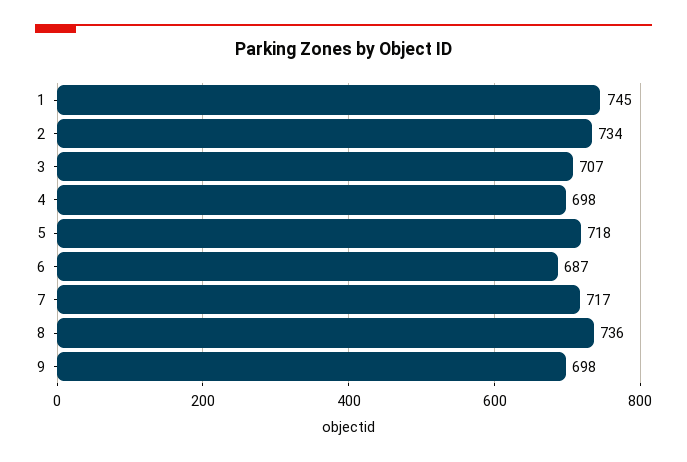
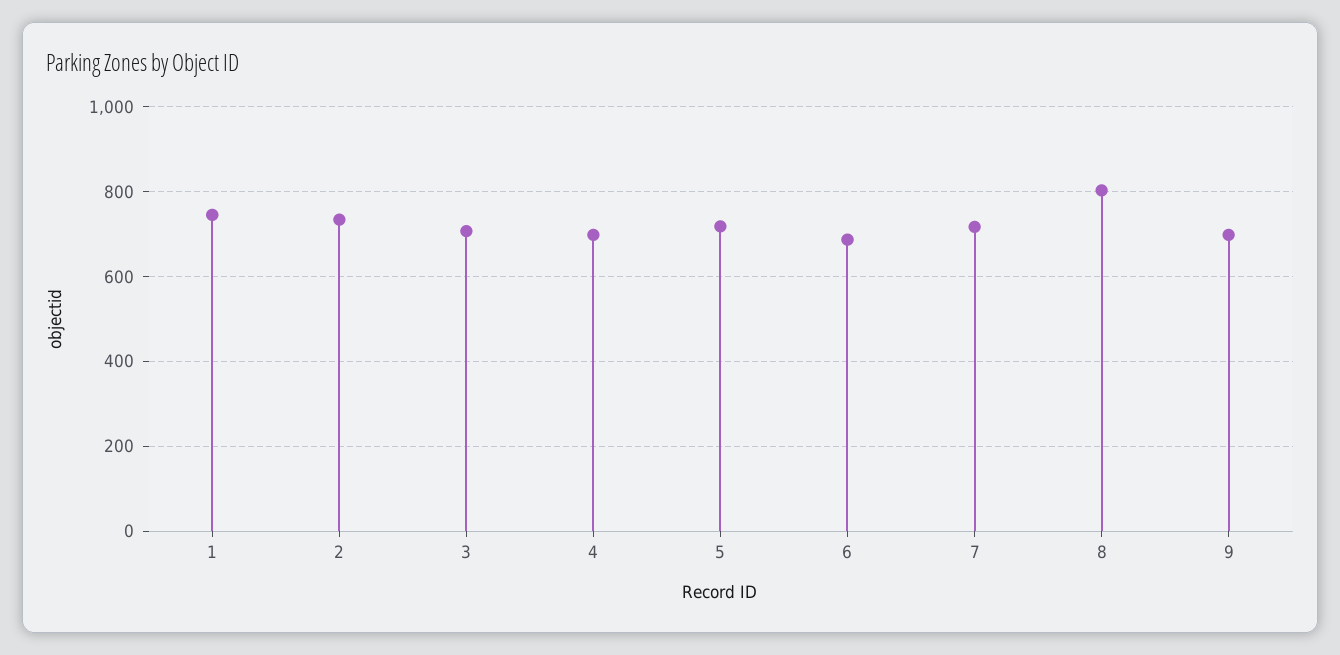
8: 736 -> 800

